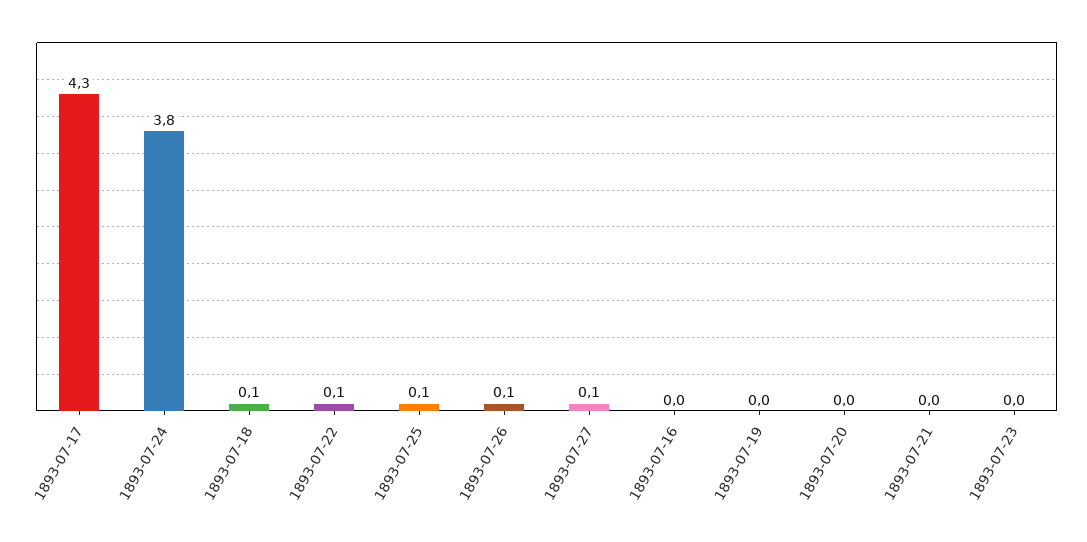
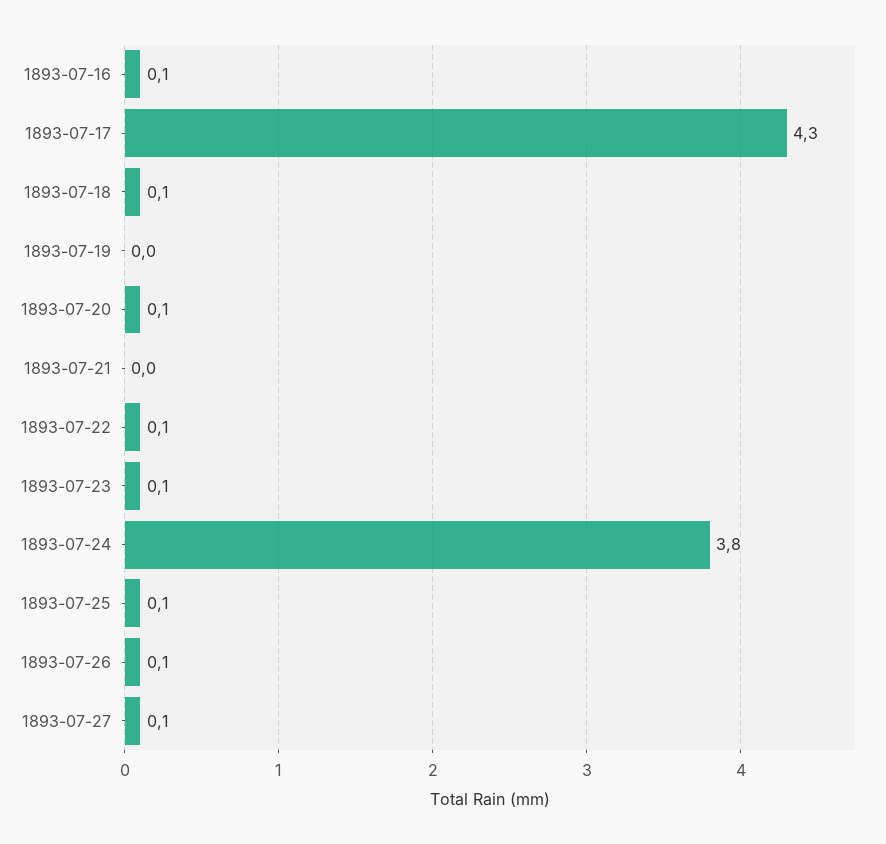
1893-07-16: 0 -> 0.1
1893-07-20: 0 -> 0.1
1893-07-23: 0 -> 0.1

